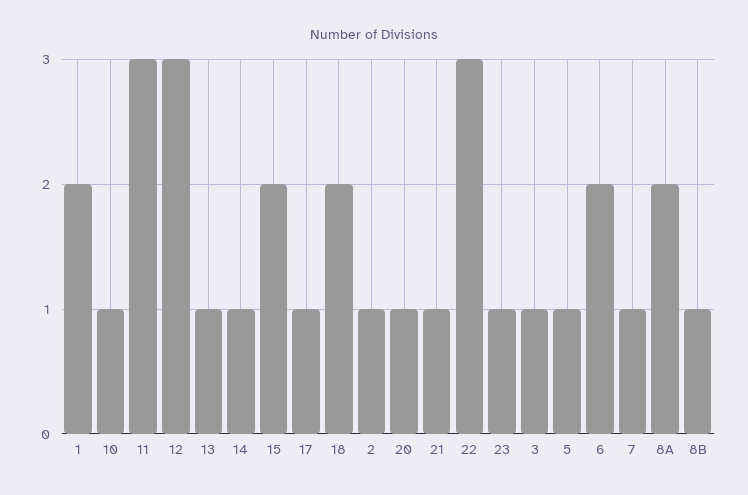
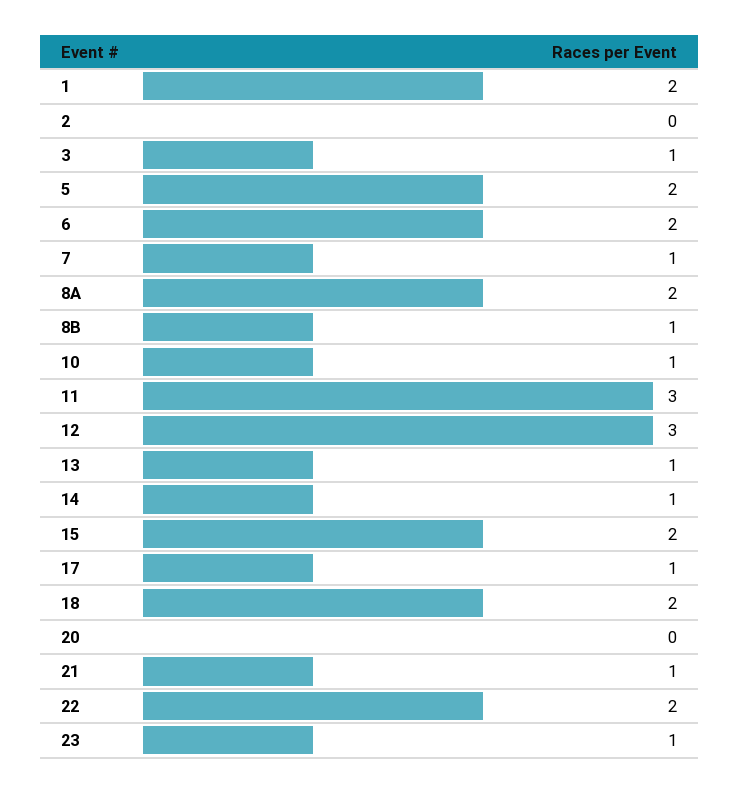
2: 1 -> 0
20: 1 -> 0
22: 3 -> 2
5: 1 -> 2

